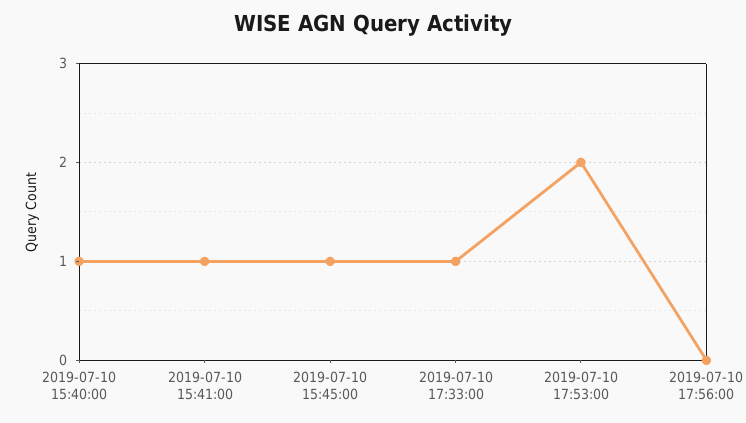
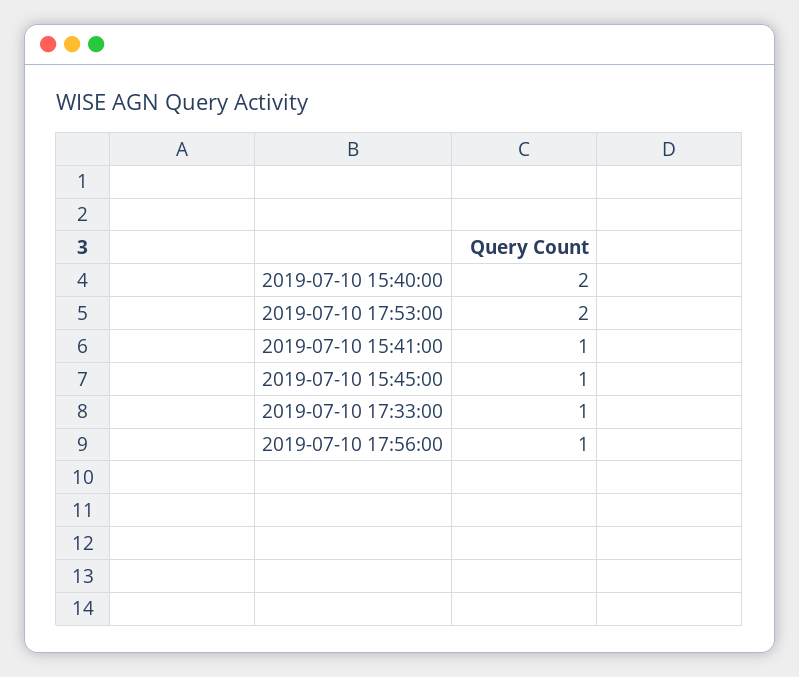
2019-07-10 15:40:00: 1 -> 2
2019-07-10 17:56:00: 0 -> 1

